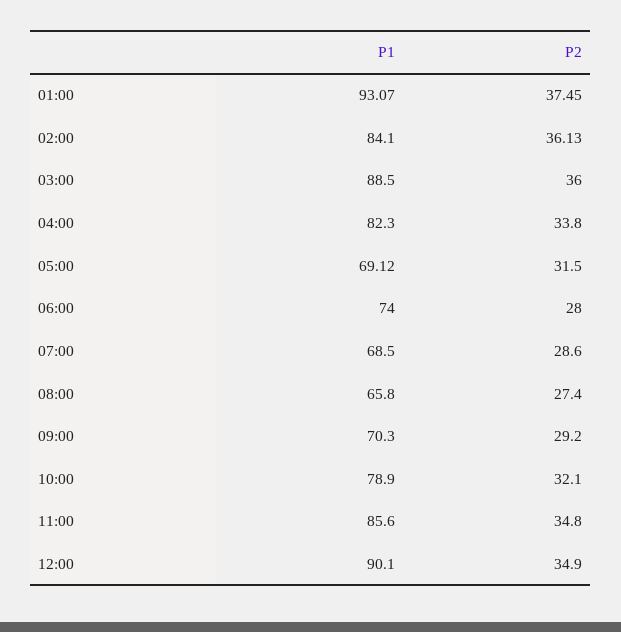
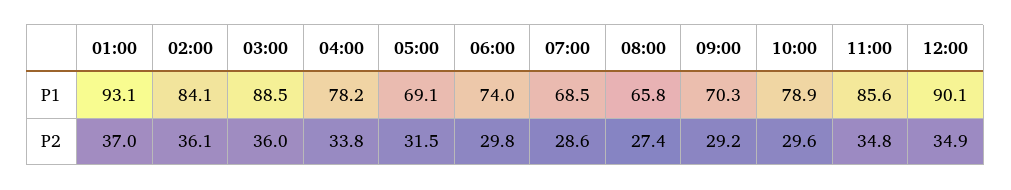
P2, 01:00: 37.45 -> 37
P1, 04:00: 82.3 -> 78.2
P2, 06:00: 28 -> 29.8
P2, 10:00: 32.1 -> 29.6

